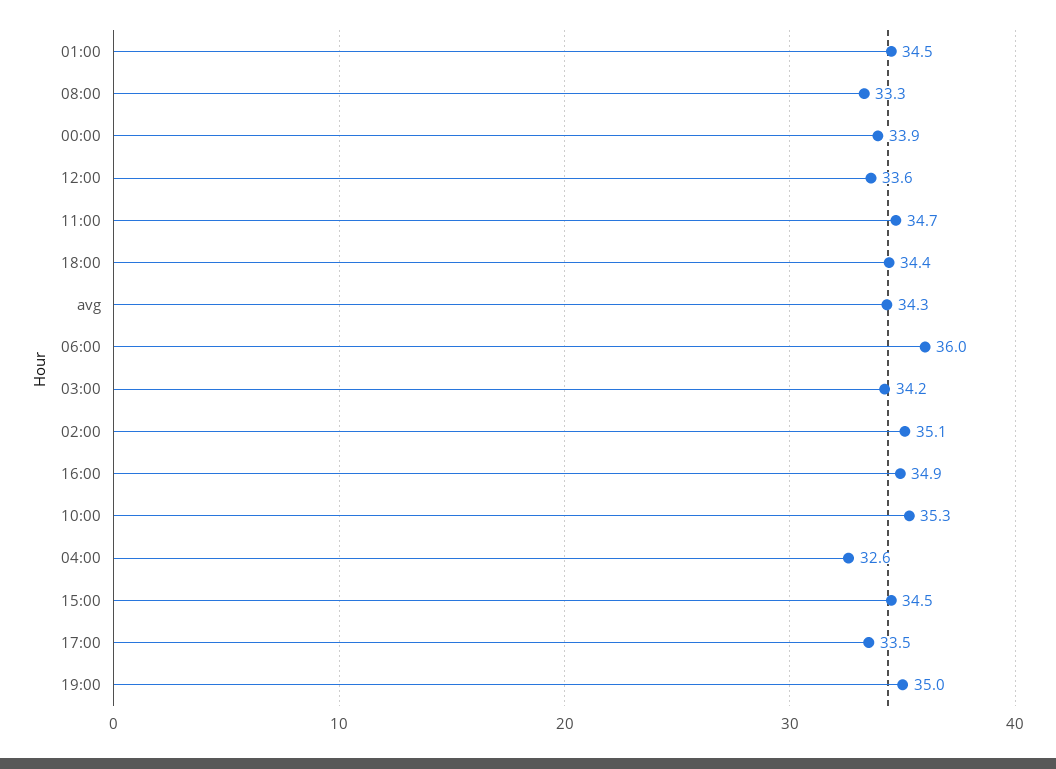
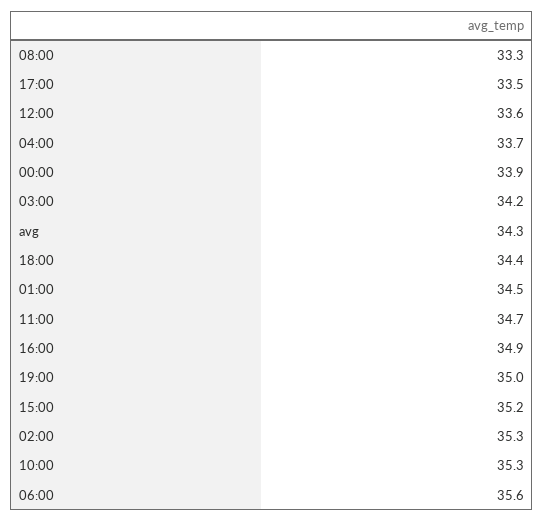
06:00: 36 -> 35.6
02:00: 35.1 -> 35.3
04:00: 32.6 -> 33.7
15:00: 34.5 -> 35.2

